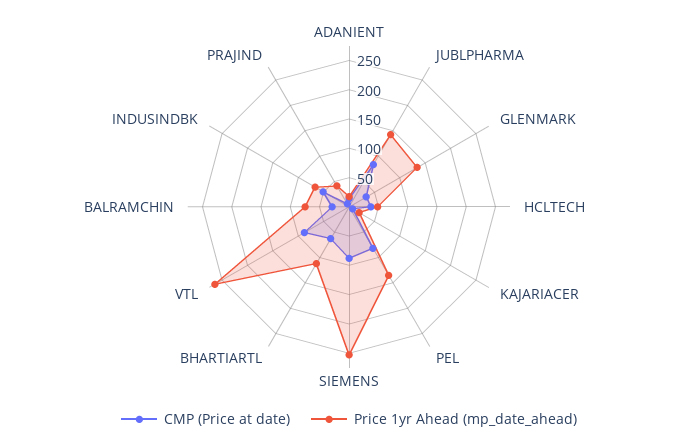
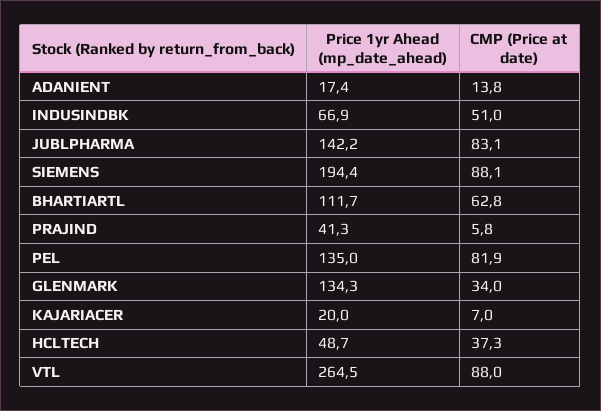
Price 1yr Ahead (mp_date_ahead), SIEMENS: 250 -> 194.4
CMP (Price at date), BALRAMCHIN: 25 -> none
Price 1yr Ahead (mp_date_ahead), BALRAMCHIN: 75 -> none

